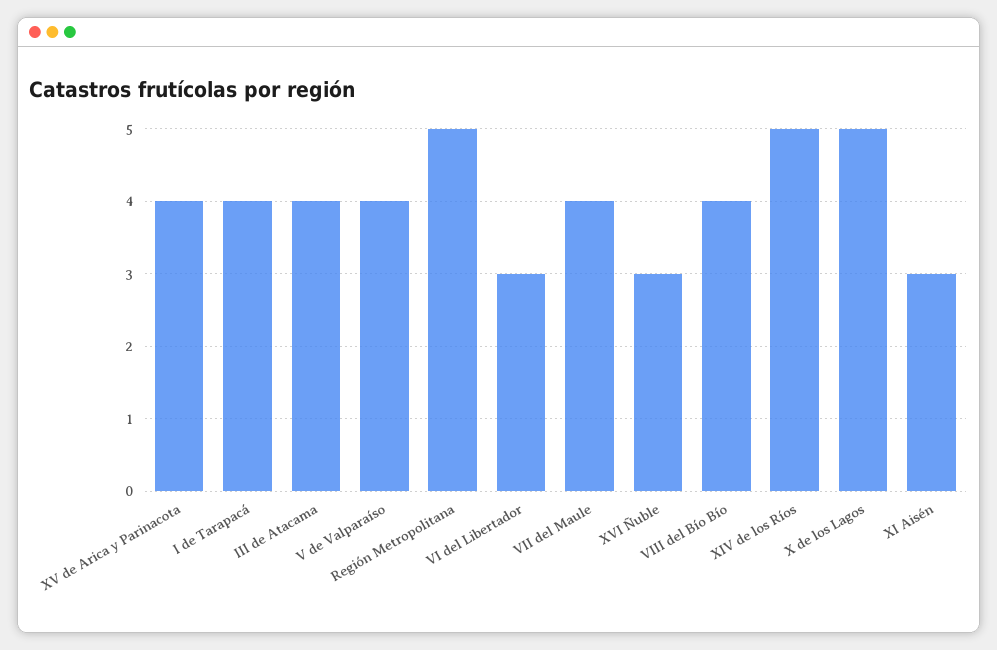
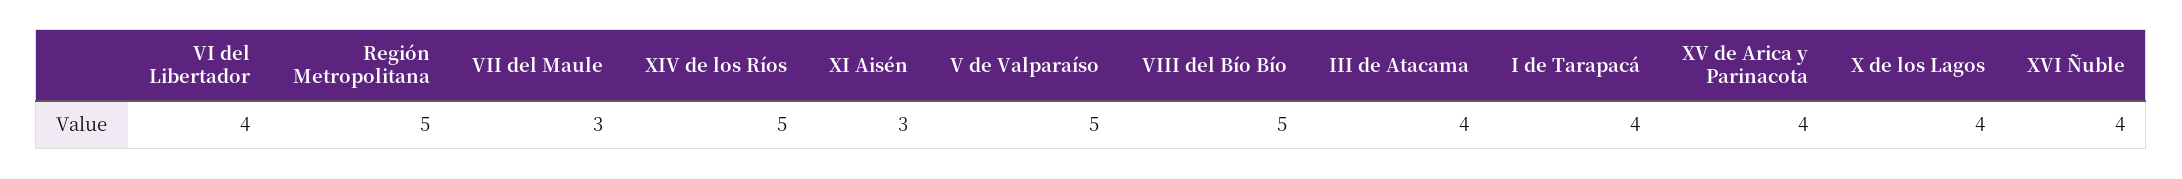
V de Valparaíso: 4 -> 5
VI del Libertador: 3 -> 4
VII del Maule: 4 -> 3
XVI Ñuble: 3 -> 4
VIII del Bío Bío: 4 -> 5
X de los Lagos: 5 -> 4

